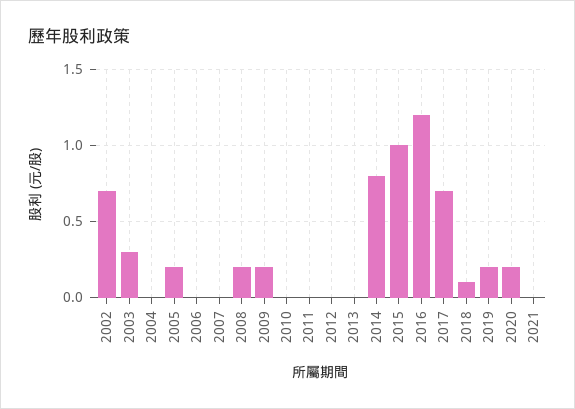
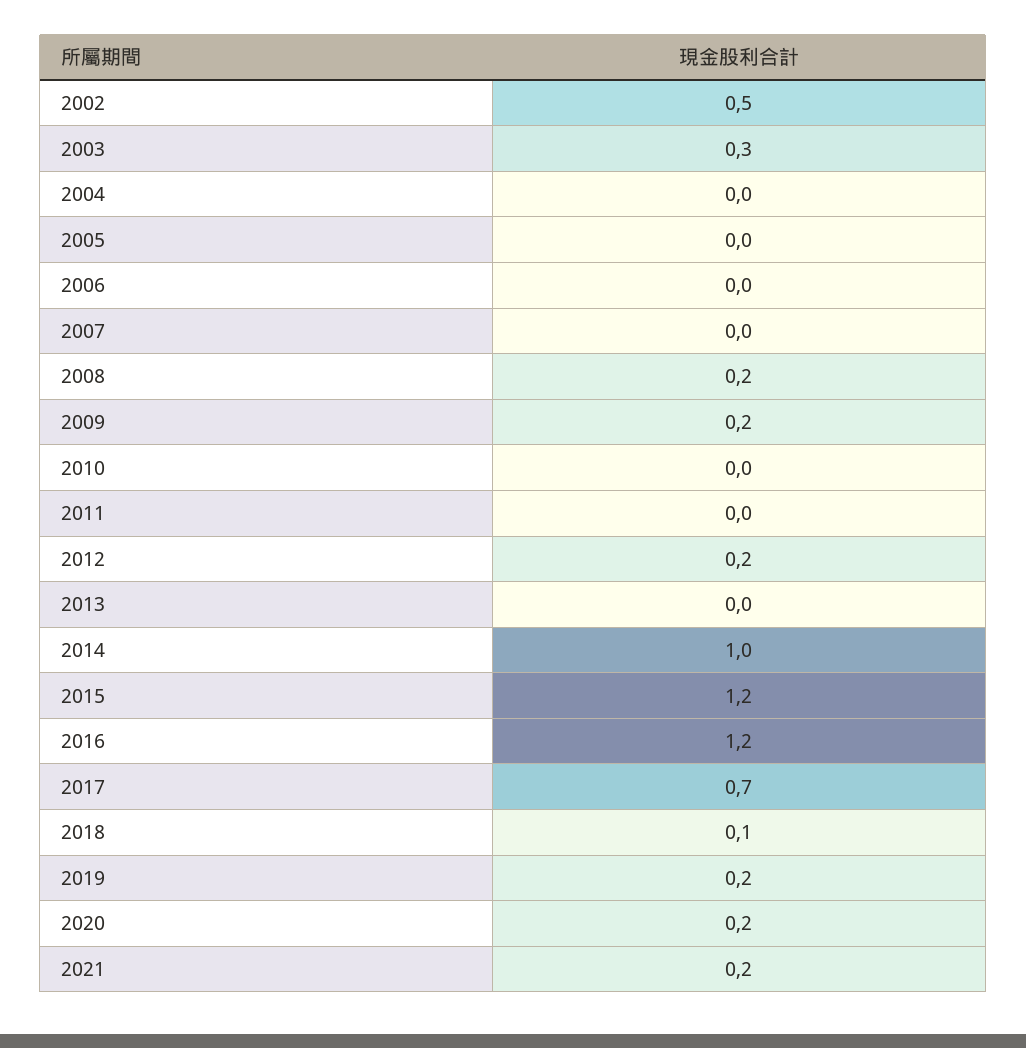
2002: 0.7 -> 0.5
2005: 0.2 -> 0
2012: 0 -> 0.2
2014: 0.8 -> 1
2015: 1 -> 1.2
2021: 0 -> 0.2

